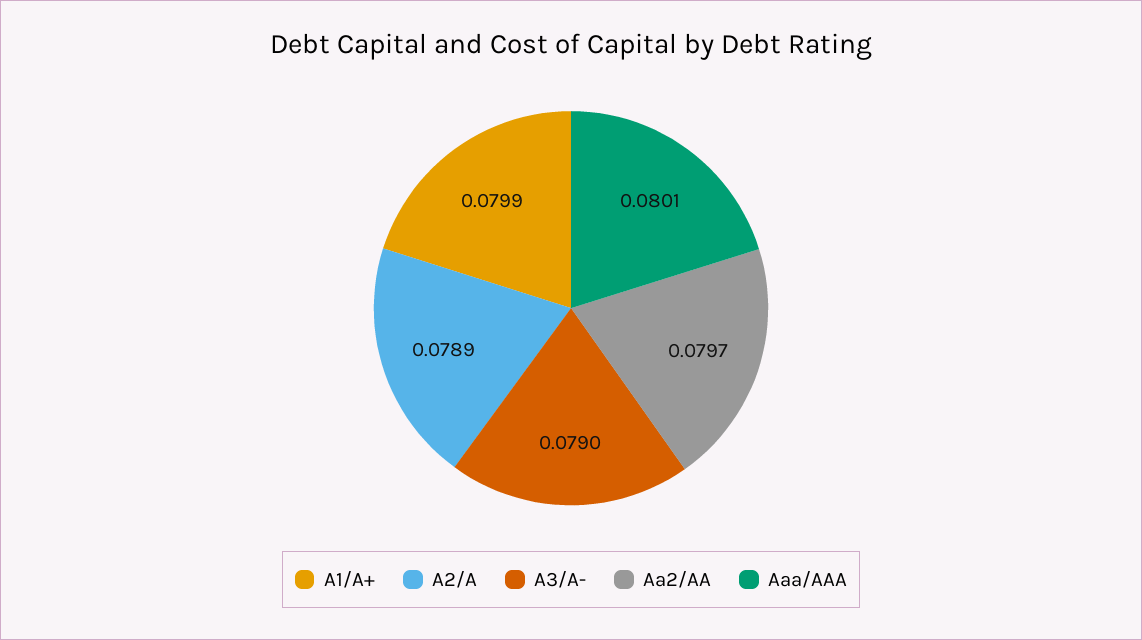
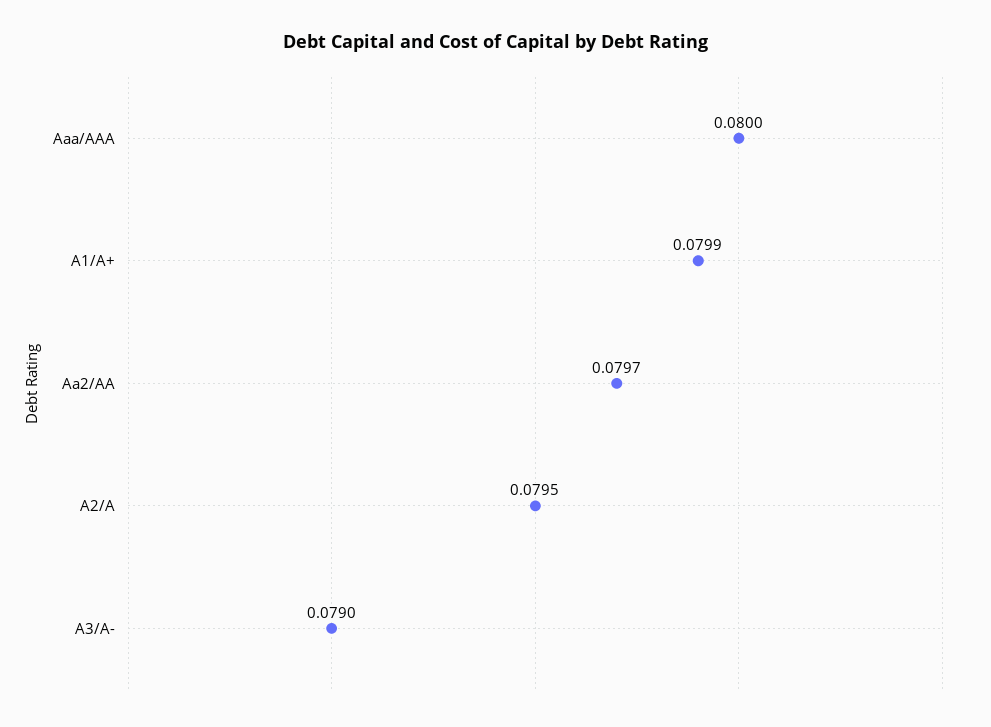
A2/A: 0.0789 -> 0.0795
Aaa/AAA: 0.0801 -> 0.08

